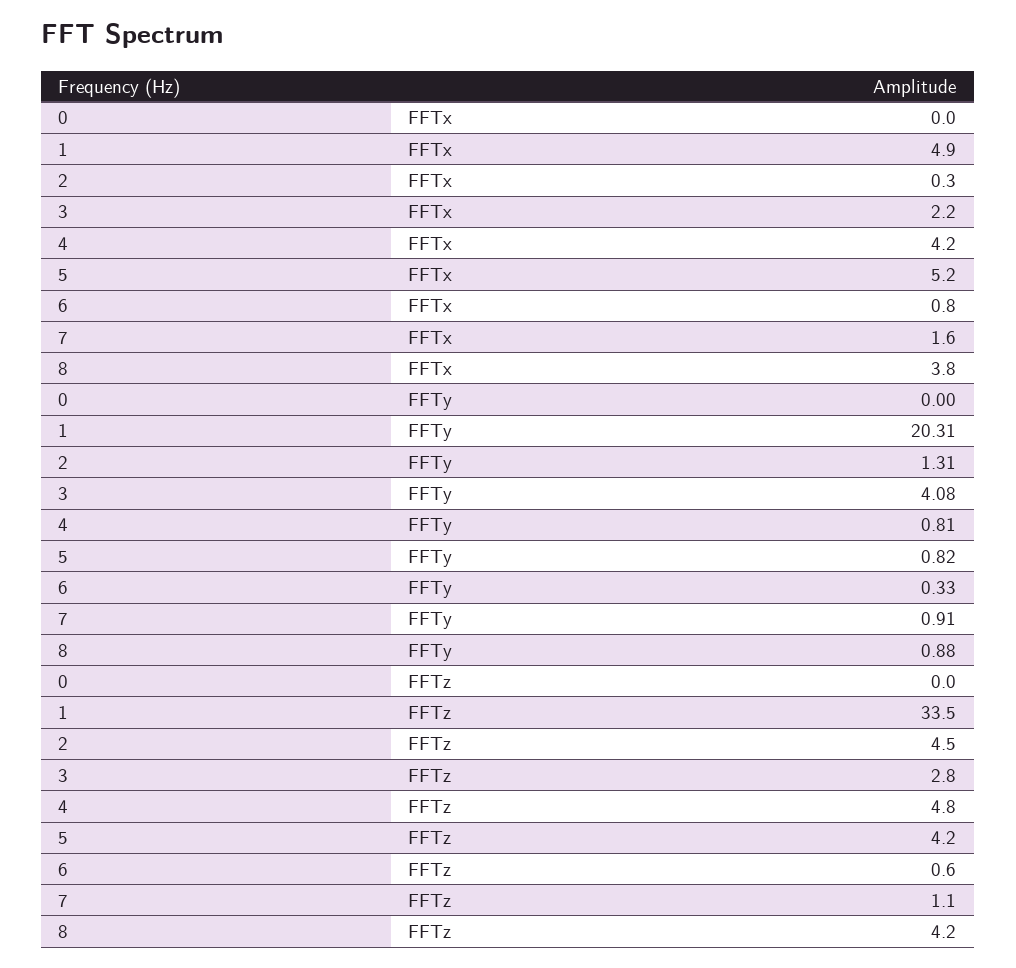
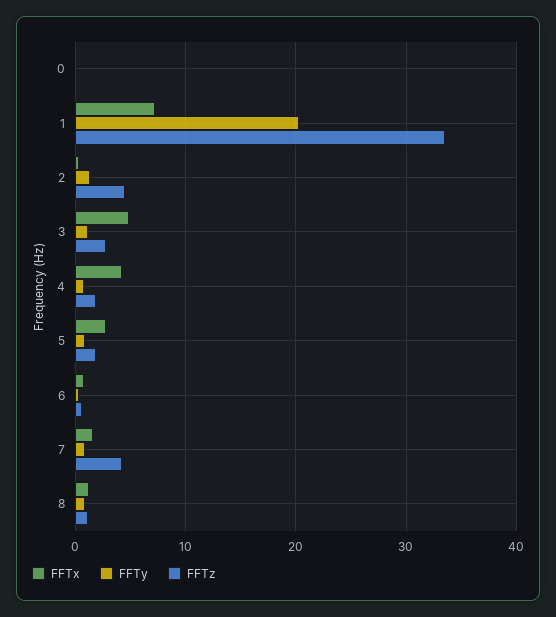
FFTx, 1: 4.9 -> 7
FFTx, 3: 2.2 -> 5
FFTx, 5: 5.2 -> 3
FFTx, 8: 3.8 -> 1
FFTy, 3: 4.08 -> 1
FFTz, 4: 4.8 -> 2
FFTz, 5: 4.2 -> 2
FFTz, 7: 1.1 -> 4
FFTz, 8: 4.2 -> 1

